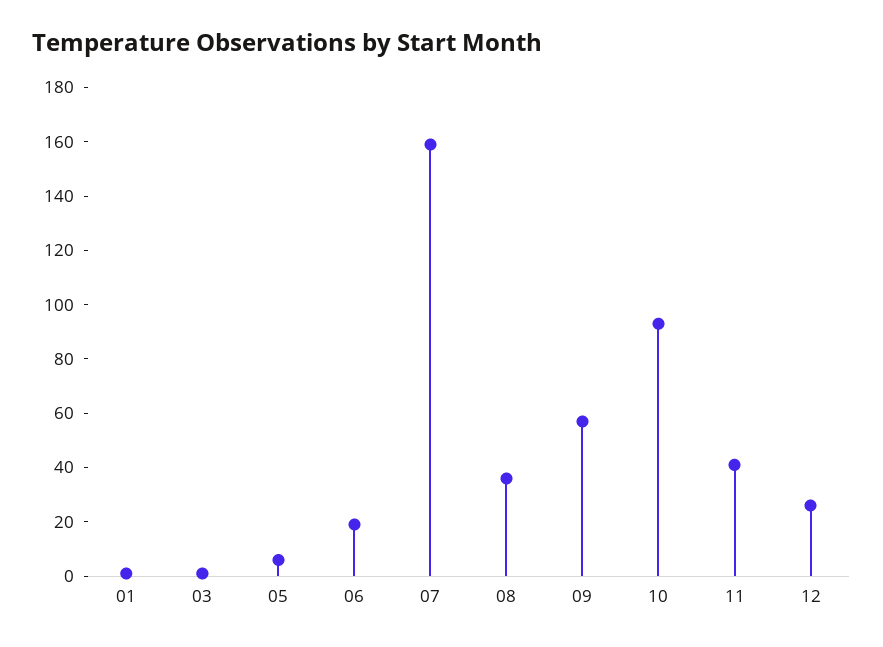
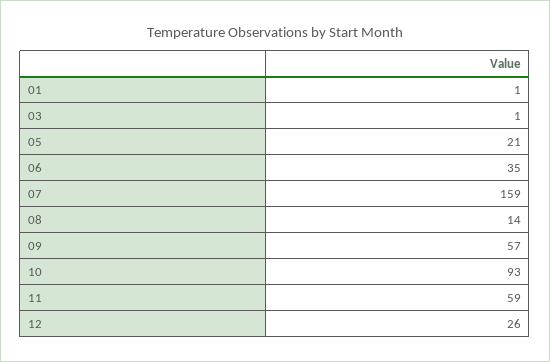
05: 5 -> 21
06: 20 -> 35
08: 35 -> 14
11: 40 -> 59

